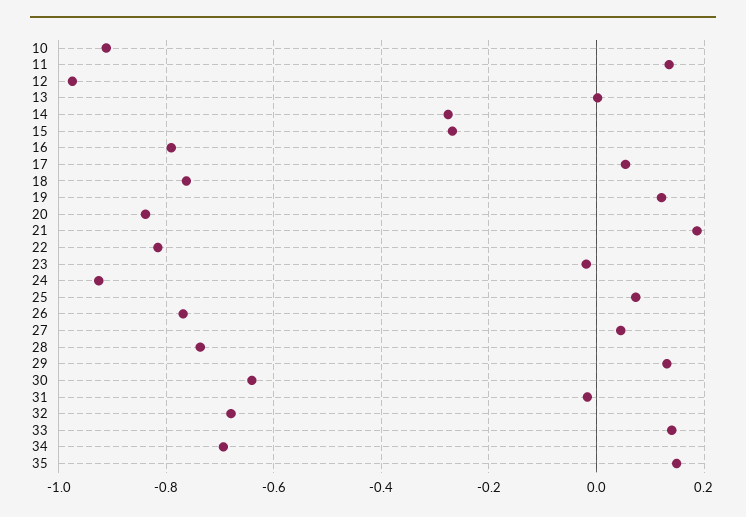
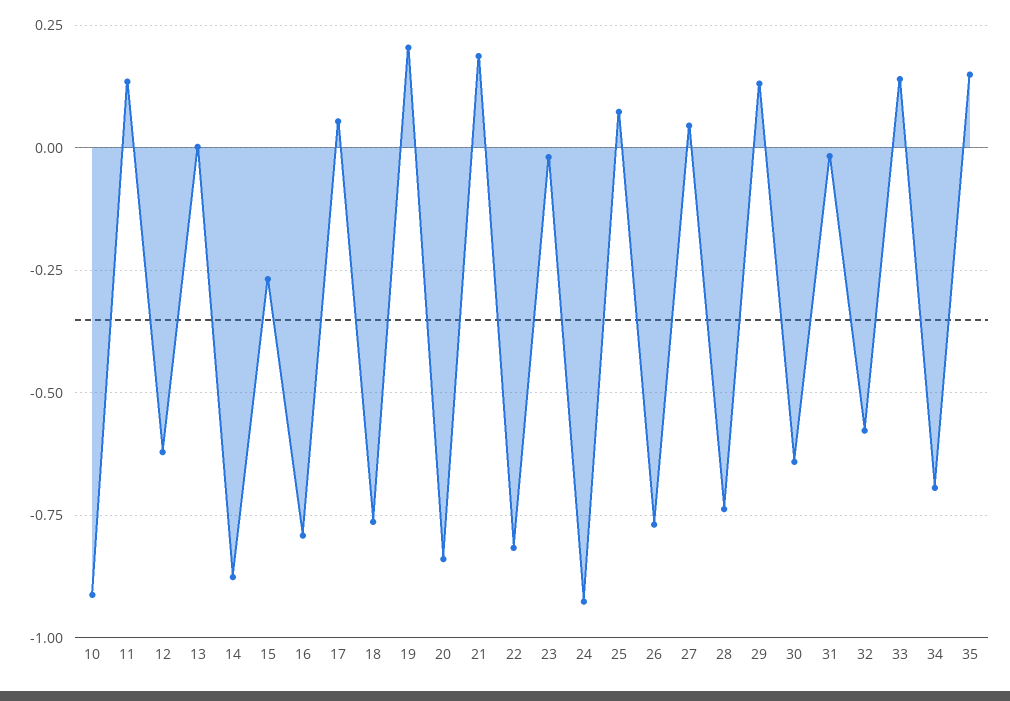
12: -0.98 -> -0.625
14: -0.28 -> -0.875
19: 0.12 -> 0.2
32: -0.68 -> -0.575

